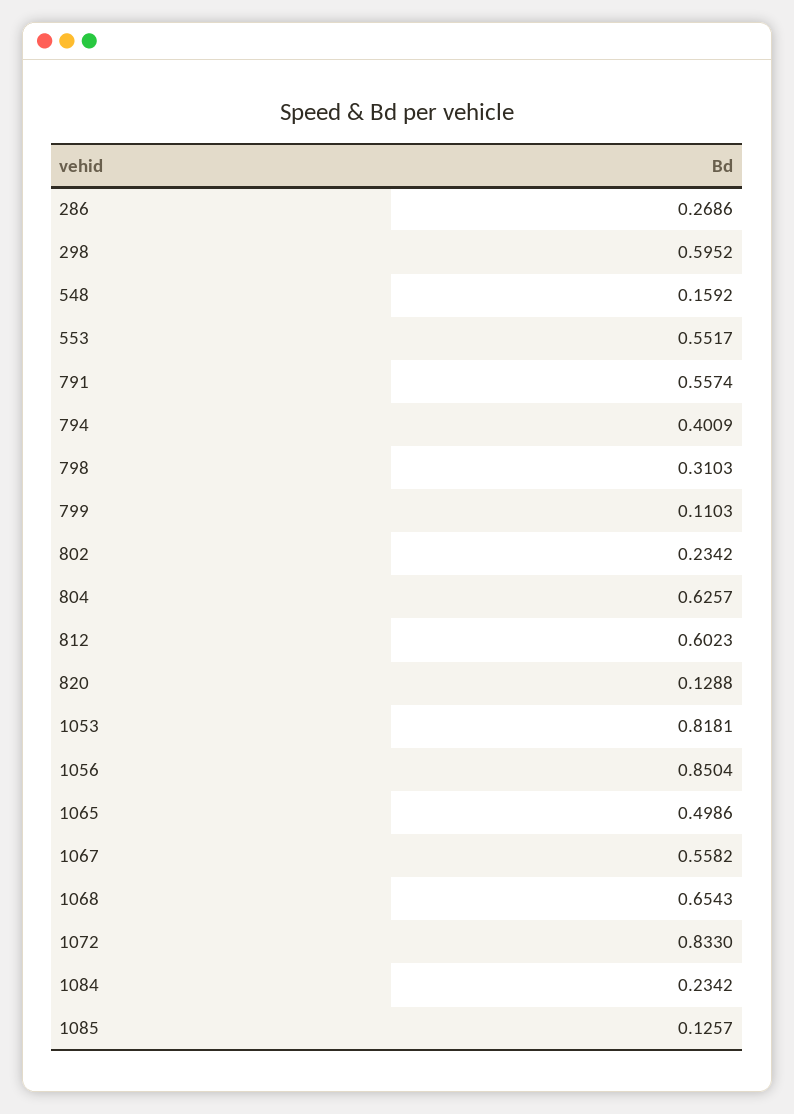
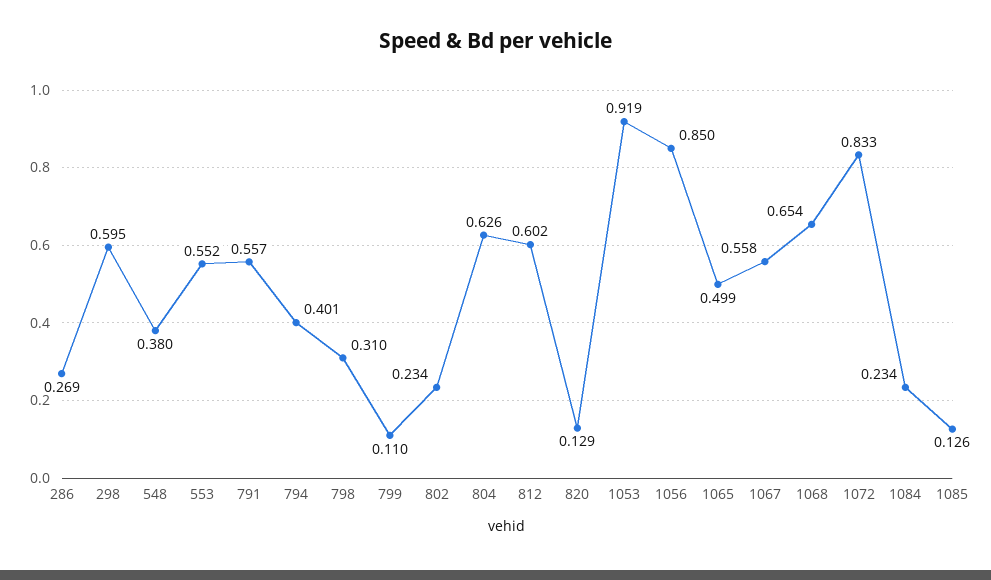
548: 0.1592 -> 0.38
1053: 0.8181 -> 0.919

